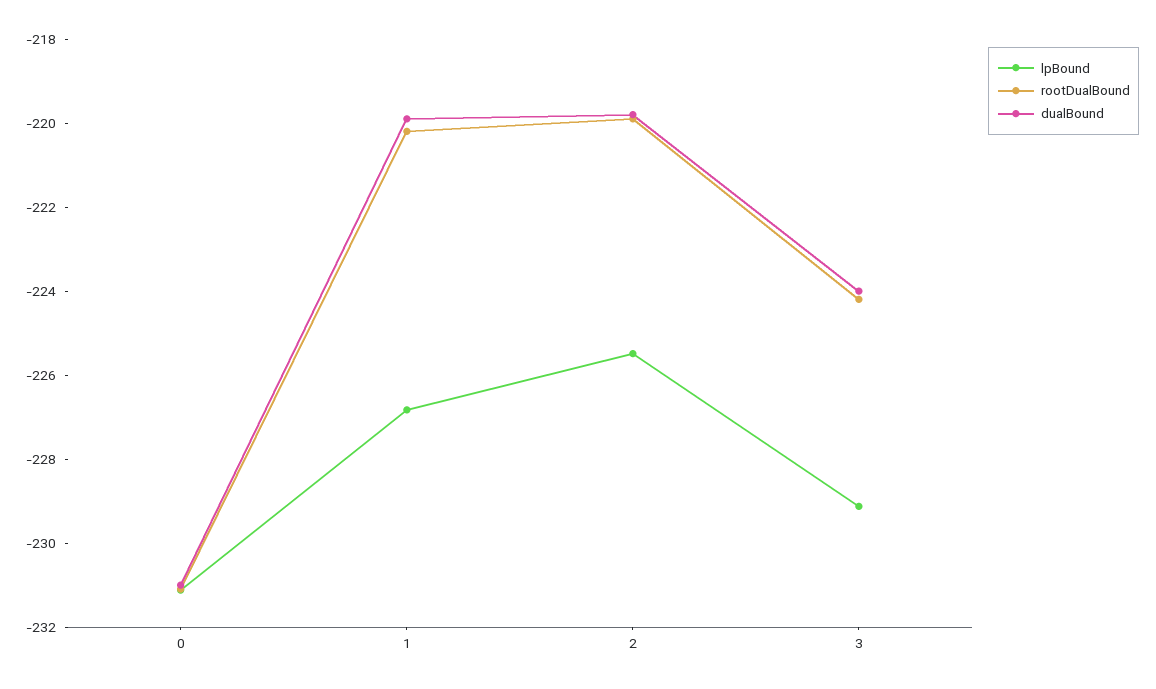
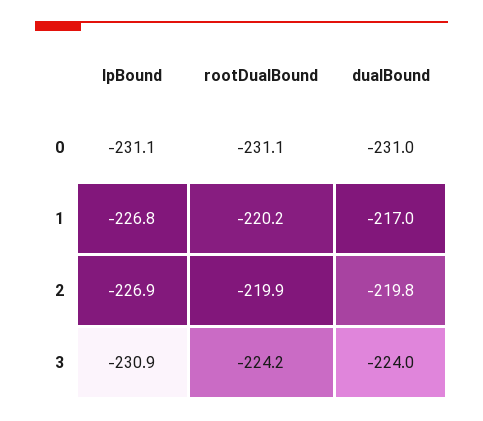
dualBound, 1: -220 -> -217
lpBound, 2: -225.5 -> -226.9
lpBound, 3: -229 -> -230.9

